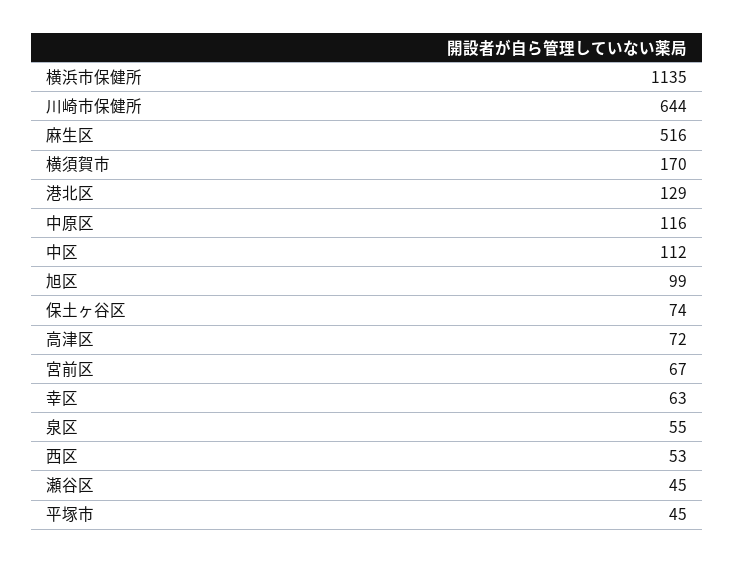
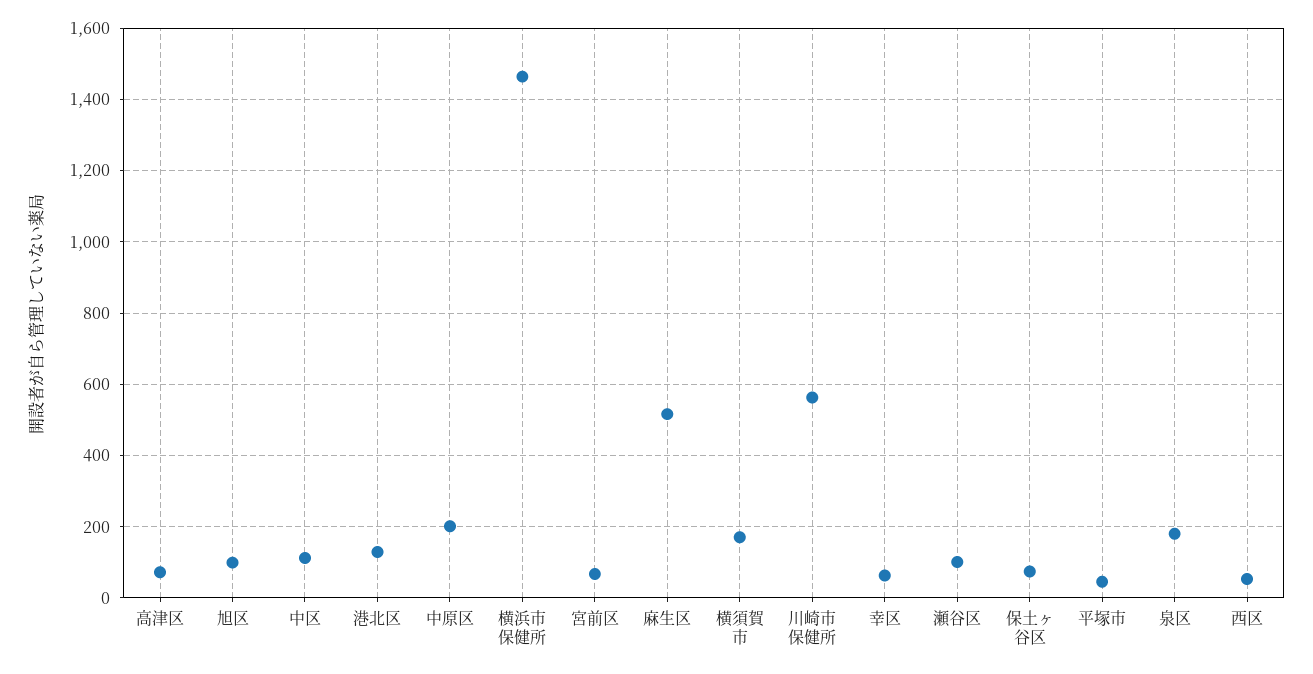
横浜市保健所: 1135 -> 1460
川崎市保健所: 644 -> 560
中原区: 116 -> 200
泉区: 55 -> 180
瀬谷区: 45 -> 100

